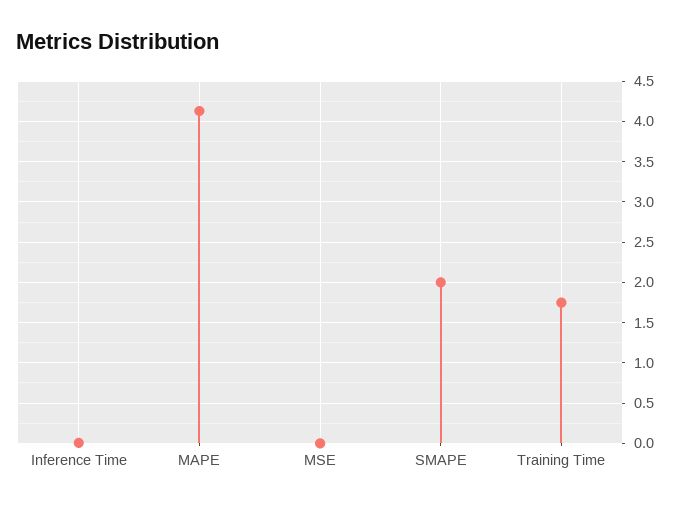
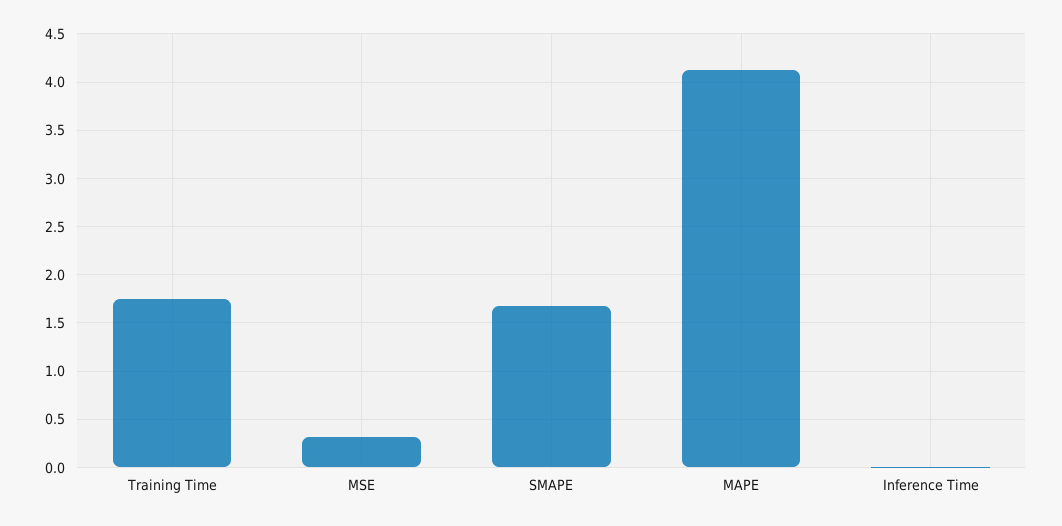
MSE: 0 -> 0.3
SMAPE: 2 -> 1.7

